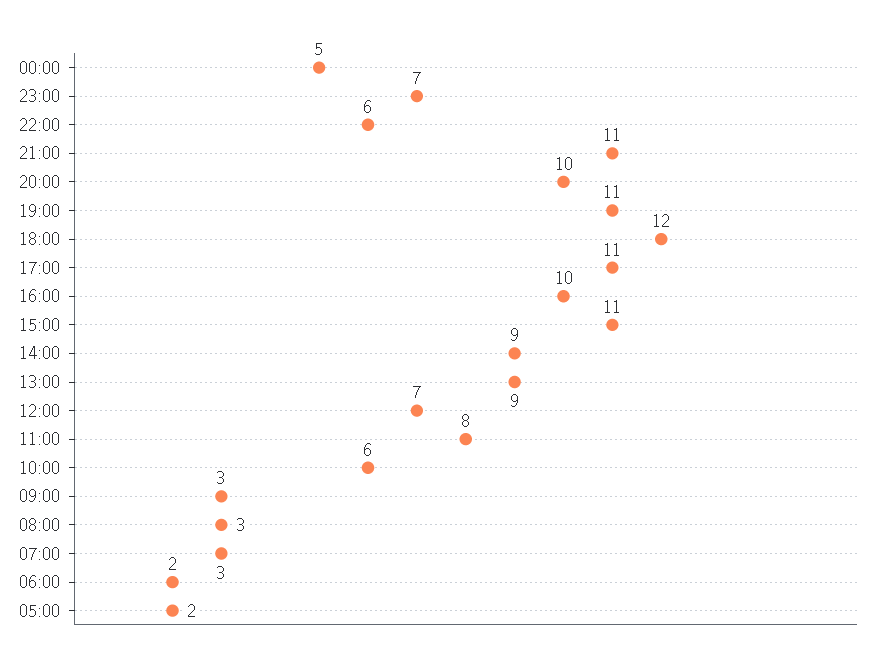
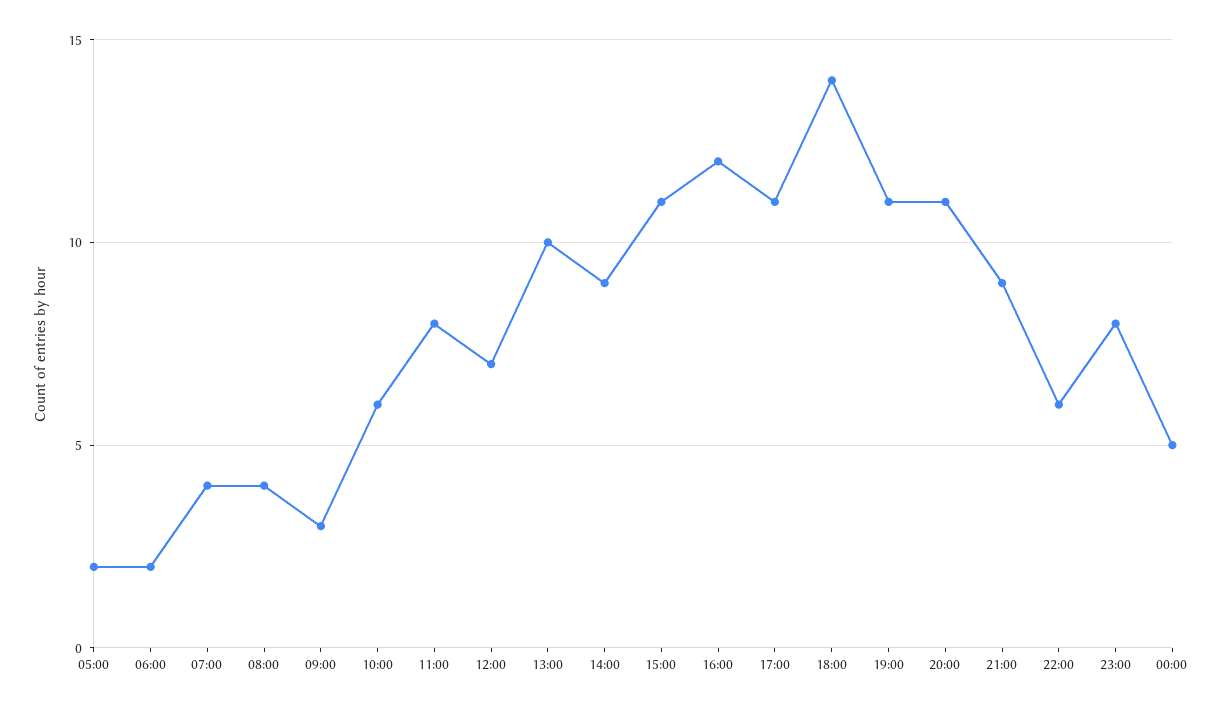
23:00: 7 -> 8
21:00: 11 -> 9
20:00: 10 -> 11
18:00: 12 -> 14
16:00: 10 -> 12
13:00: 9 -> 10
08:00: 3 -> 4
07:00: 3 -> 4

